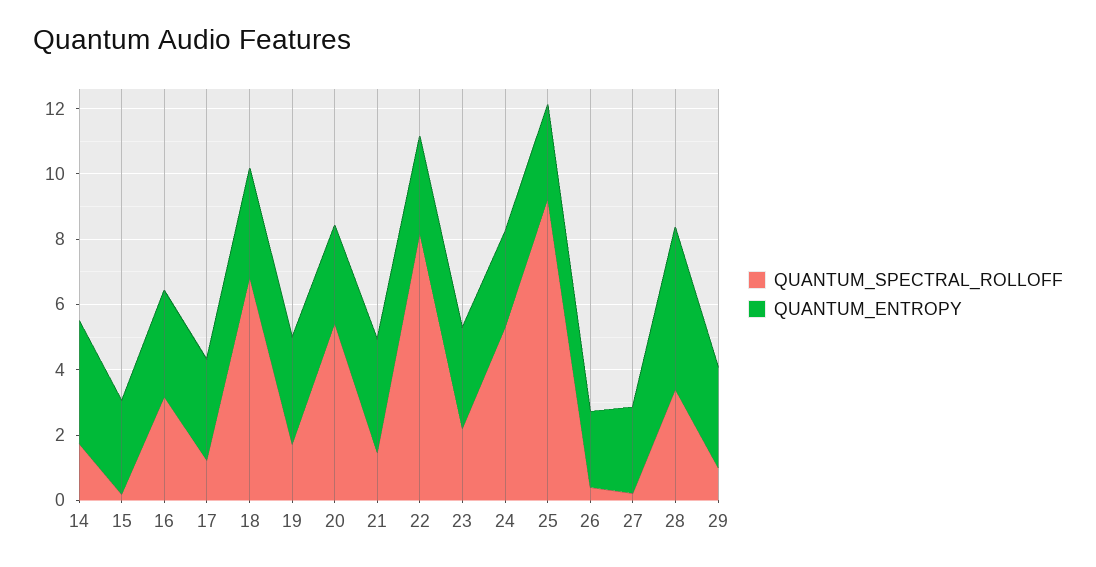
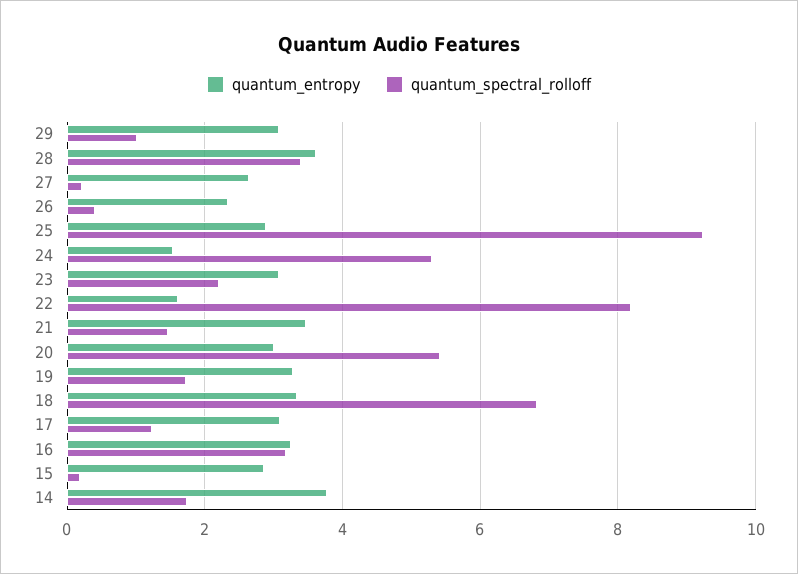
QUANTUM_ENTROPY, 22: 3 -> 1.6
QUANTUM_ENTROPY, 24: 3 -> 1.6
QUANTUM_ENTROPY, 28: 5 -> 3.6

